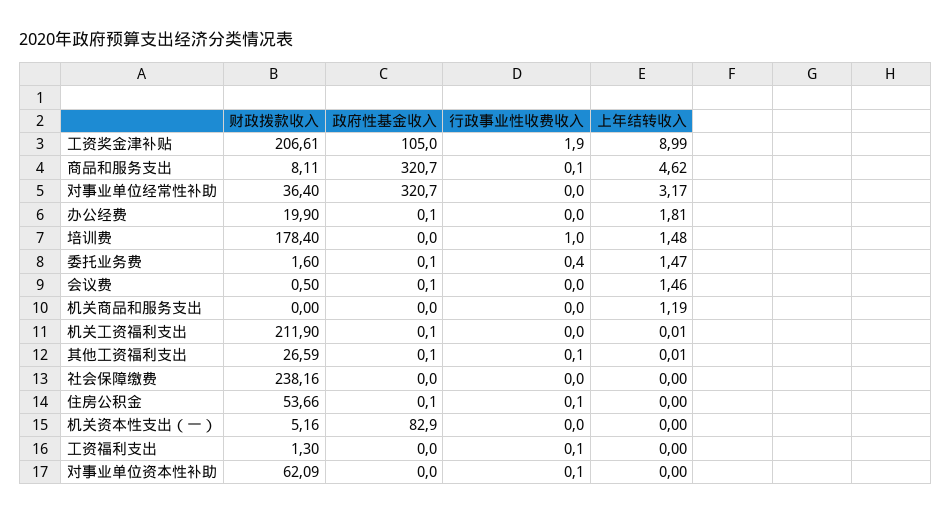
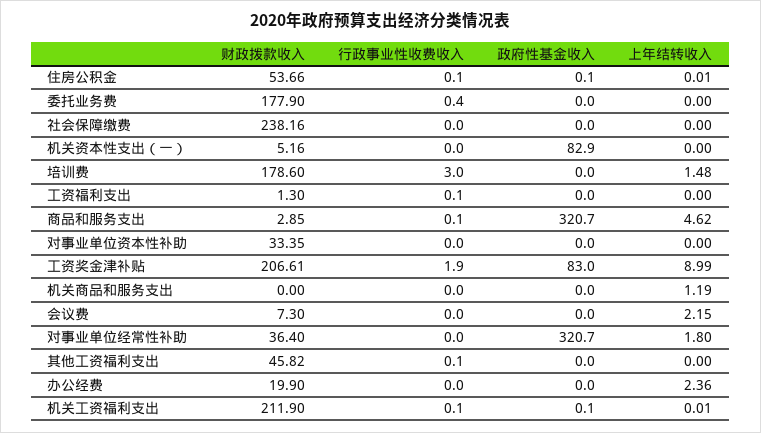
政府性基金收入, 工资奖金津补贴: 105 -> 83
财政拨款收入, 商品和服务支出: 8.11 -> 2.85
上年结转收入, 对事业单位经常性补助: 3.17 -> 1.8
政府性基金收入, 办公经费: 0.1 -> 0
上年结转收入, 办公经费: 1.81 -> 2.36
财政拨款收入, 培训费: 178.4 -> 178.6
行政事业性收费收入, 培训费: 1 -> 3
财政拨款收入, 委托业务费: 1.6 -> 177.9
政府性基金收入, 委托业务费: 0.1 -> 0
上年结转收入, 委托业务费: 1.47 -> 0
财政拨款收入, 会议费: 0.5 -> 7.3
政府性基金收入, 会议费: 0.1 -> 0
上年结转收入, 会议费: 1.46 -> 2.15
行政事业性收费收入, 机关工资福利支出: 0 -> 0.1
财政拨款收入, 其他工资福利支出: 26.59 -> 45.82
政府性基金收入, 其他工资福利支出: 0.1 -> 0
上年结转收入, 其他工资福利支出: 0.01 -> 0
上年结转收入, 住房公积金: 0 -> 0.01
财政拨款收入, 对事业单位资本性补助: 62.09 -> 33.35
行政事业性收费收入, 对事业单位资本性补助: 0.1 -> 0

